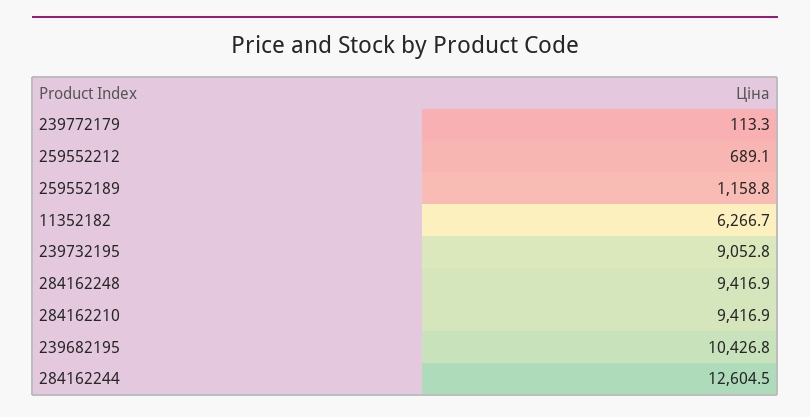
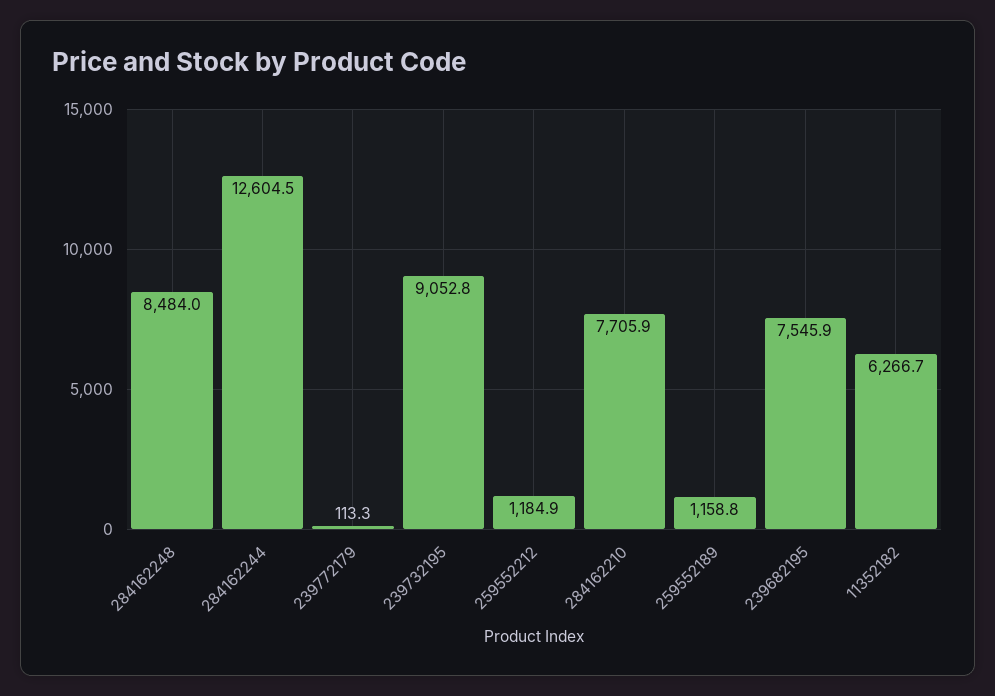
259552212: 689.1 -> 1184.9
284162248: 9416.9 -> 8484
284162210: 9416.9 -> 7705.9
239682195: 10426.8 -> 7545.9

